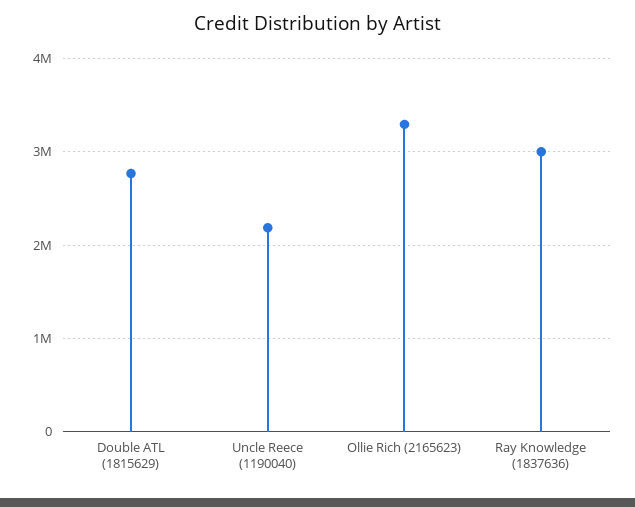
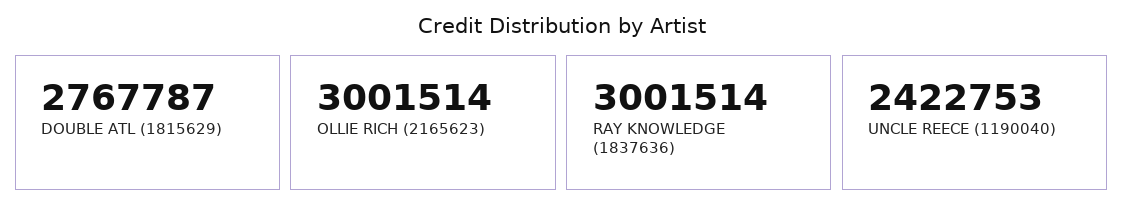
Uncle Reece (1190040): 2200000 -> 2422753
Ollie Rich (2165623): 3300000 -> 3001514

